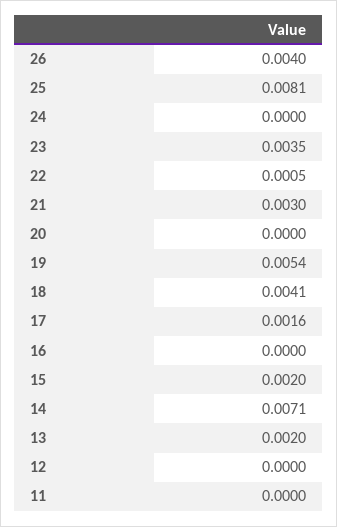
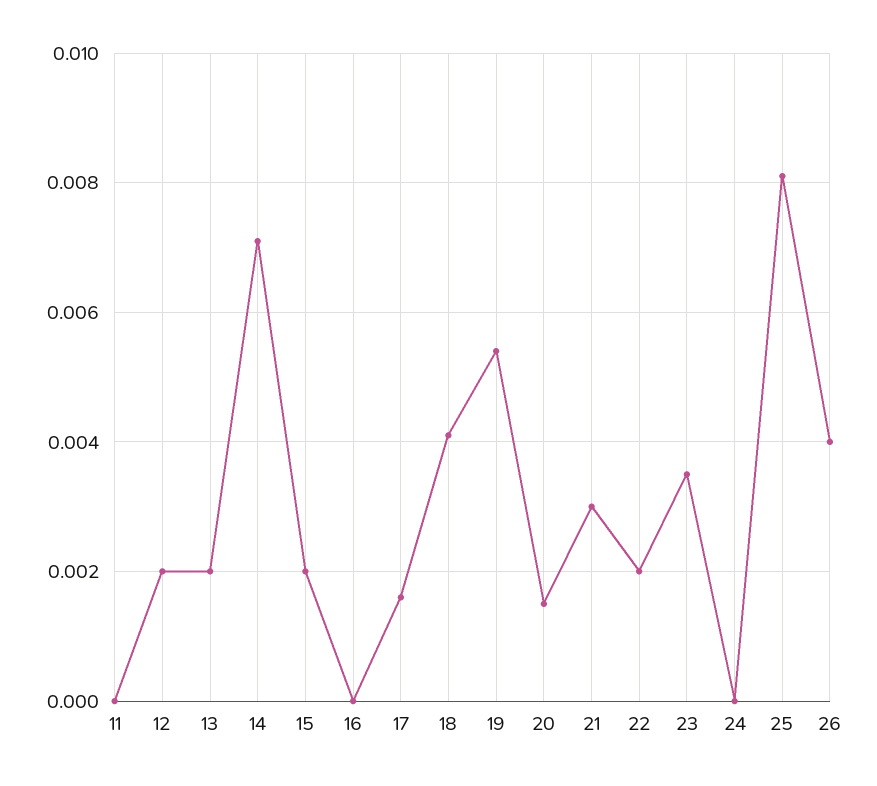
22: 0.0005 -> 0.002
20: 0 -> 0.0015
12: 0 -> 0.002

